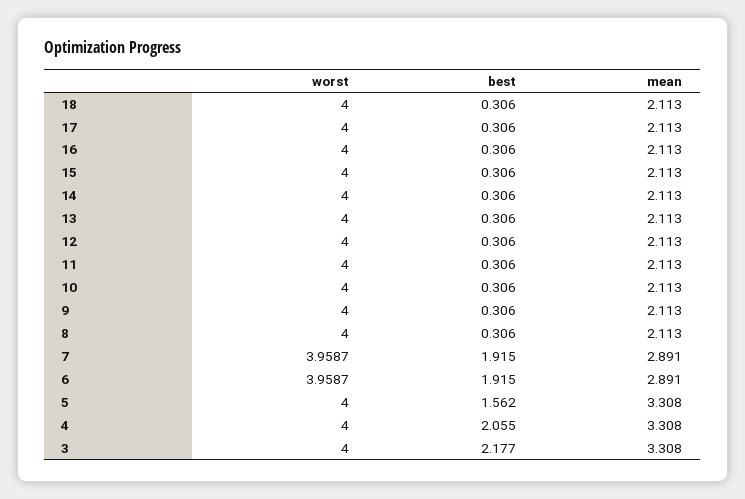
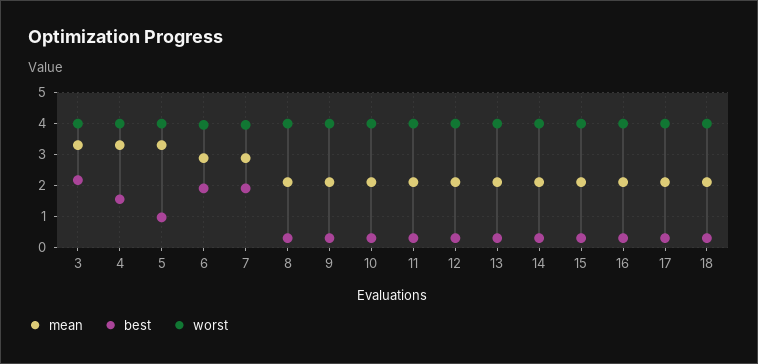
best, 5: 1.562 -> 1
best, 4: 2.055 -> 1.6

